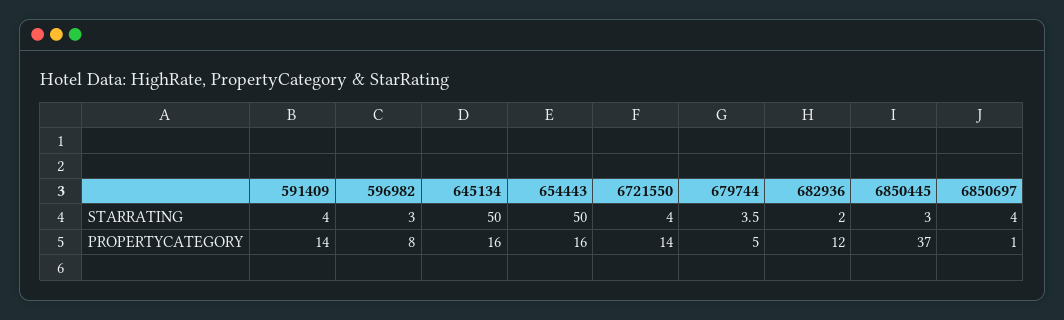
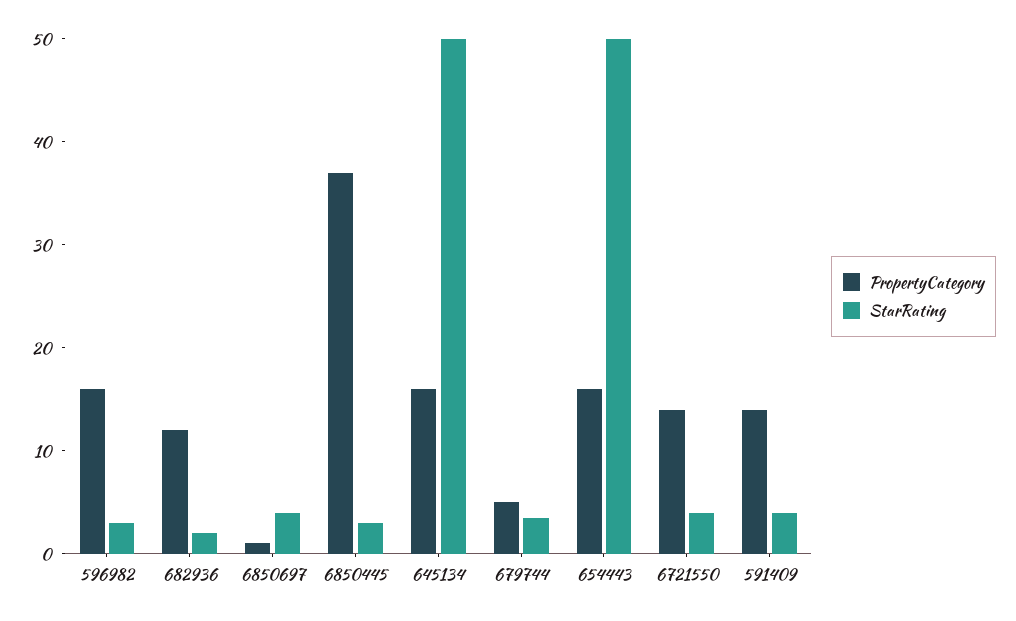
PROPERTYCATEGORY, 596982: 8 -> 16

